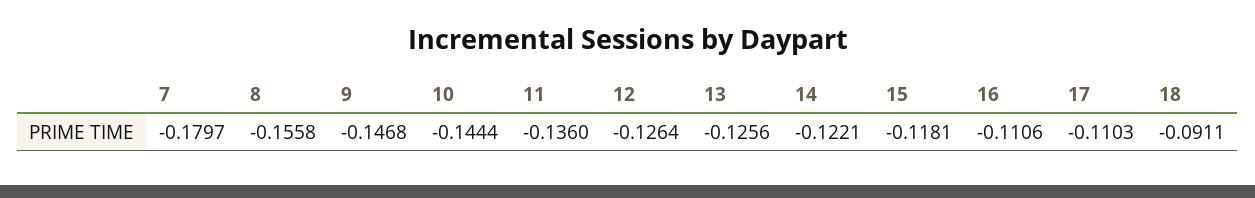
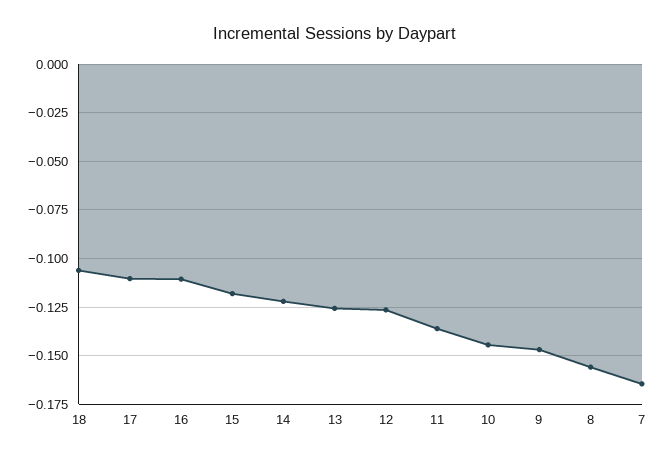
7: -0.1797 -> -0.165
18: -0.0911 -> -0.105

